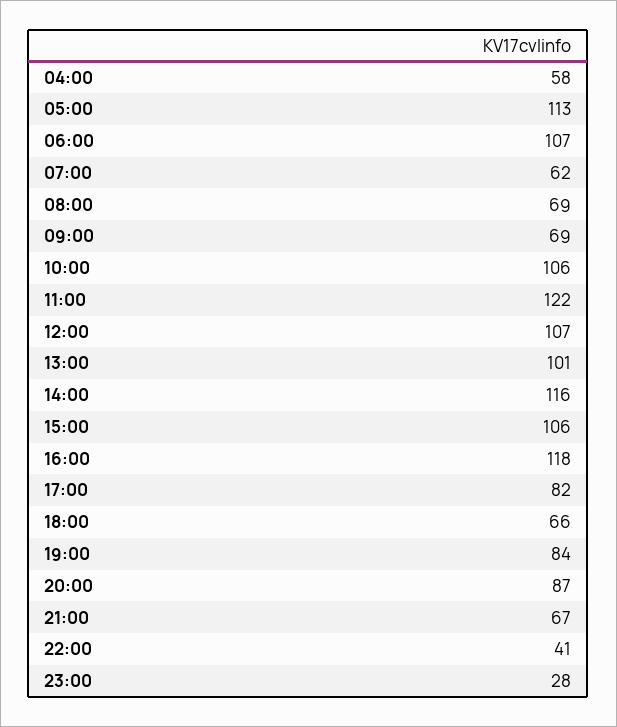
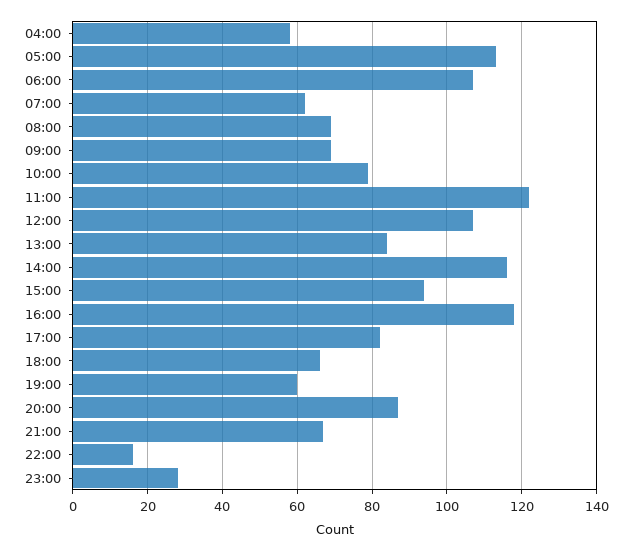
10:00: 106 -> 80
13:00: 101 -> 85
15:00: 106 -> 95
19:00: 84 -> 60
22:00: 41 -> 15

